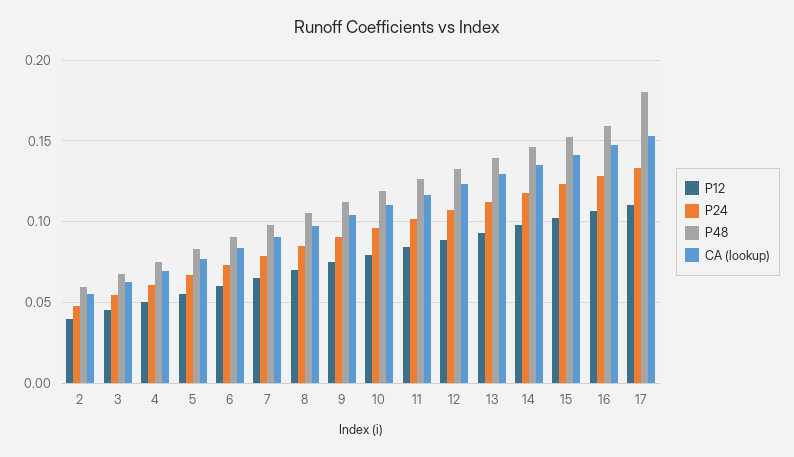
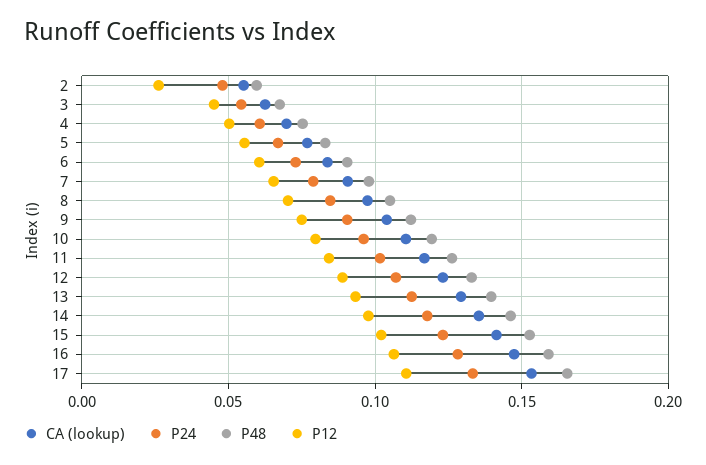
P12, 2: 0.04 -> 0.025
P48, 17: 0.18 -> 0.165

